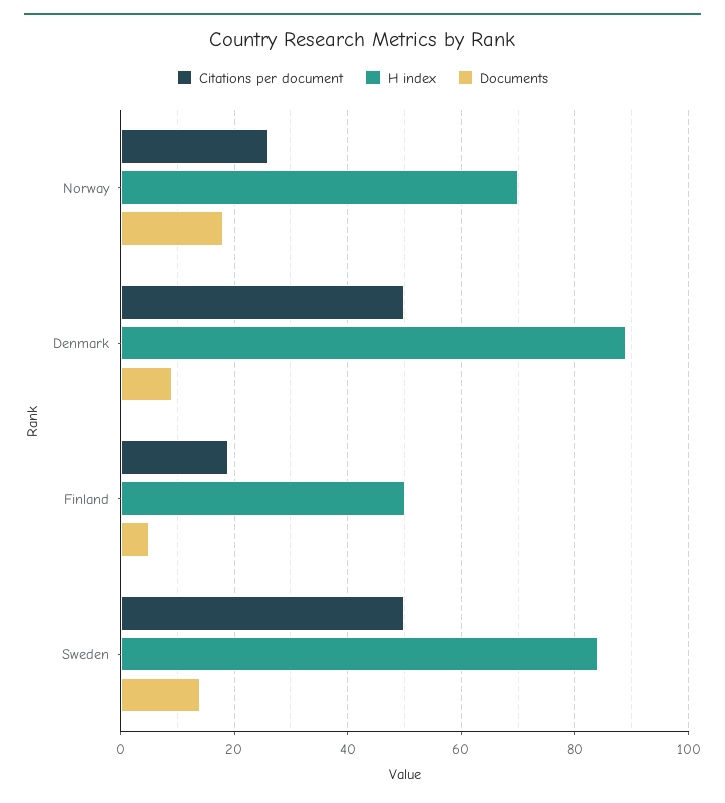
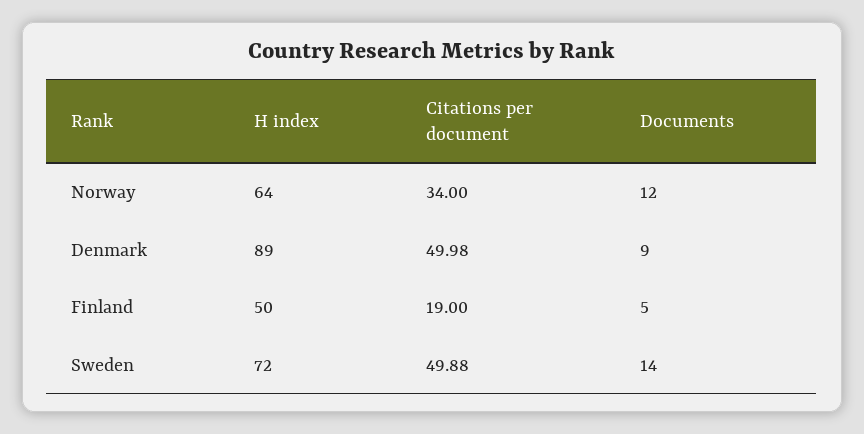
Citations per document, Norway: 26 -> 34
H index, Norway: 70 -> 64
Documents, Norway: 18 -> 12
H index, Sweden: 84 -> 72

